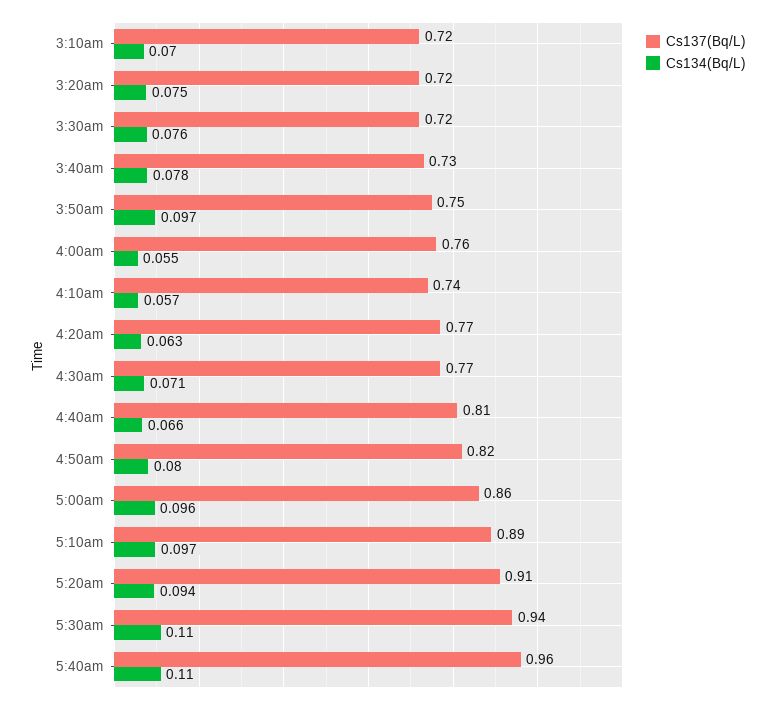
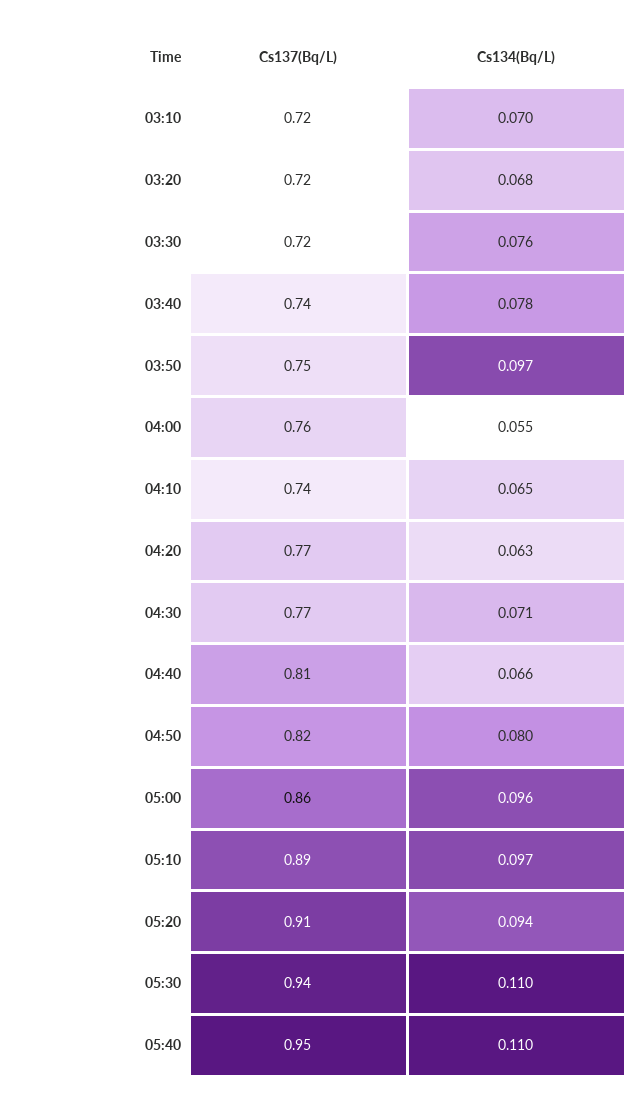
Cs134(Bq/L), 3:20am: 0.075 -> 0.068
Cs137(Bq/L), 3:40am: 0.73 -> 0.74
Cs134(Bq/L), 4:10am: 0.057 -> 0.065
Cs137(Bq/L), 5:40am: 0.96 -> 0.95

